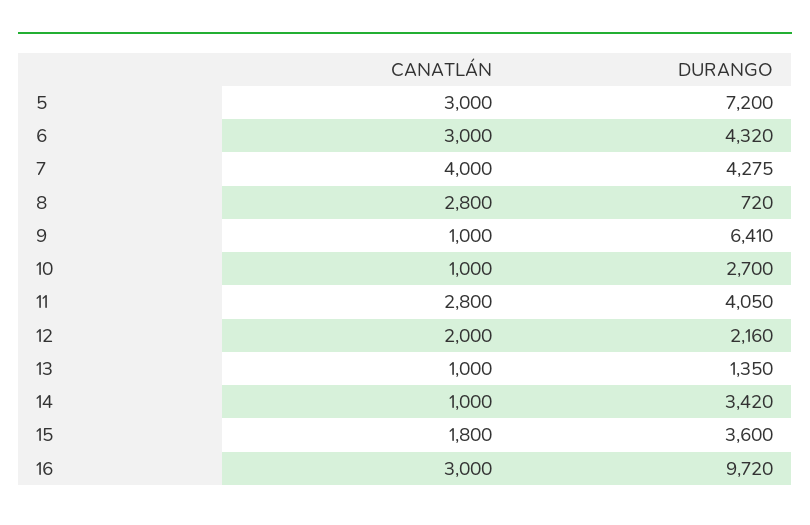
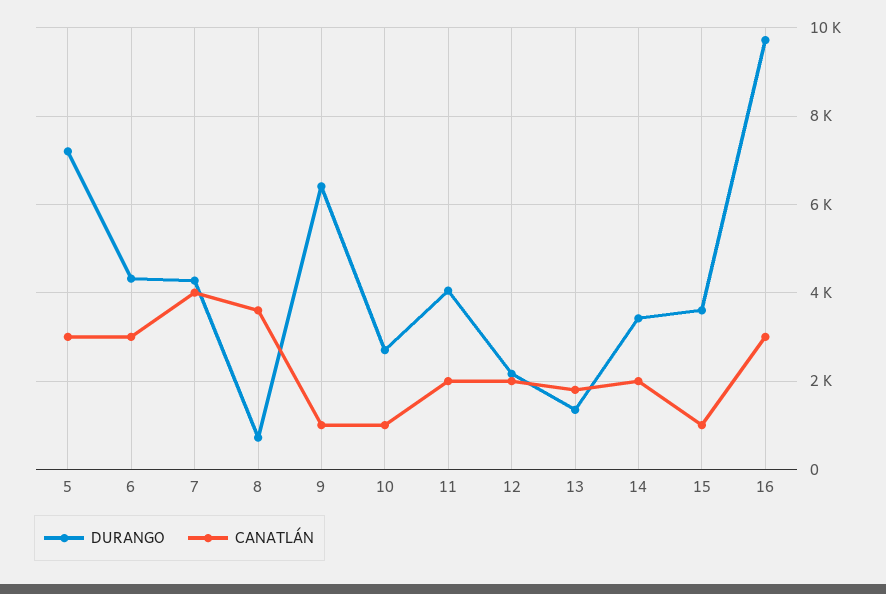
CANATLÁN, 8: 2800 -> 3600
CANATLÁN, 11: 2800 -> 2000
CANATLÁN, 13: 1000 -> 1800
CANATLÁN, 14: 1000 -> 2000
CANATLÁN, 15: 1800 -> 1000

